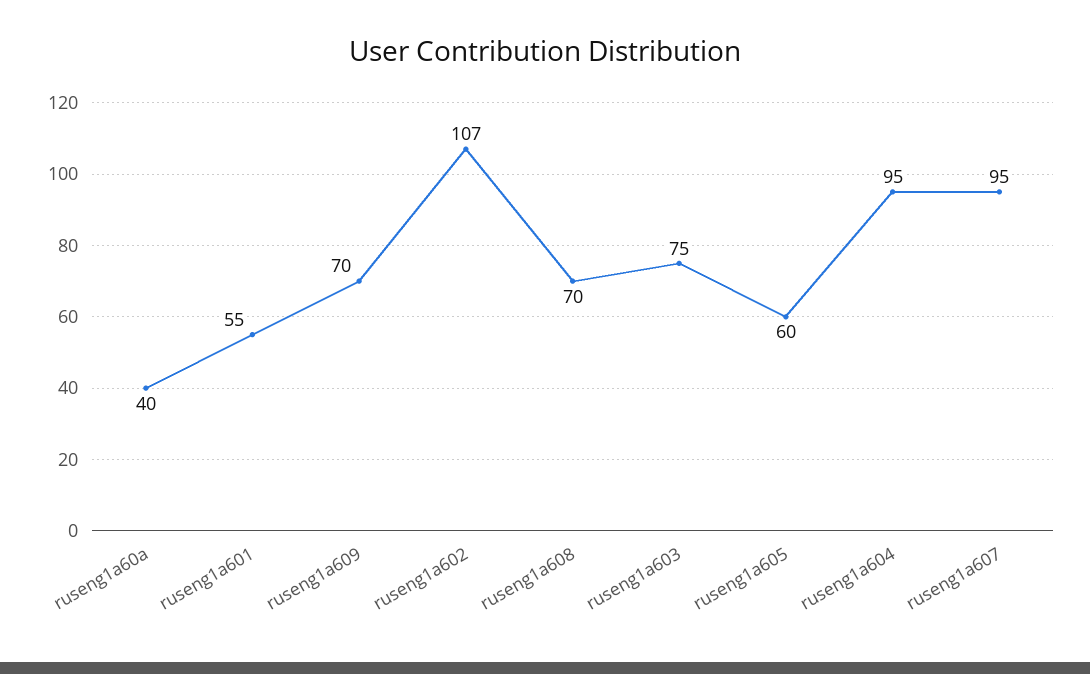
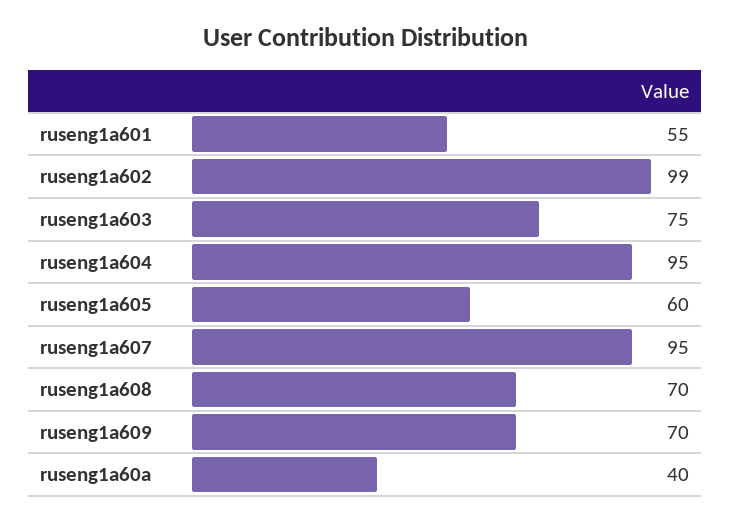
ruseng1a602: 107 -> 99

